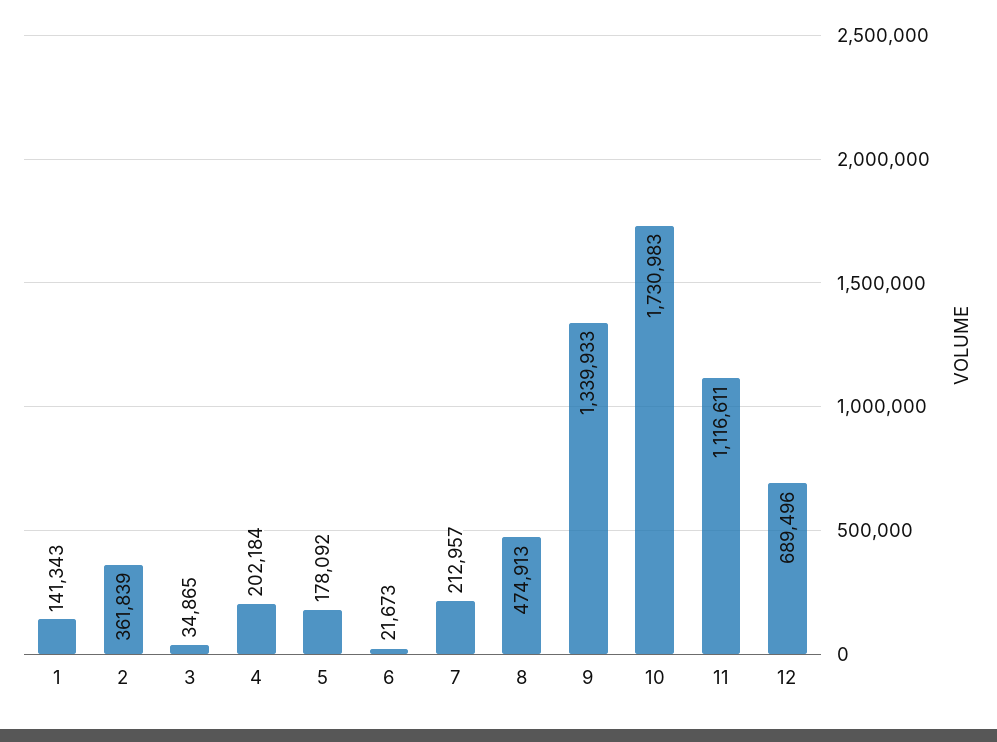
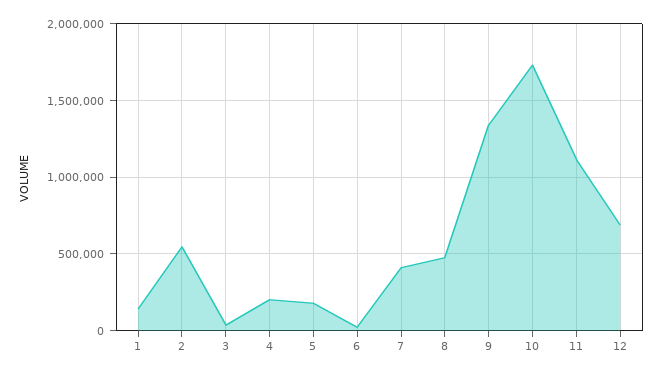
2: 361839 -> 550000
7: 212957 -> 400000

